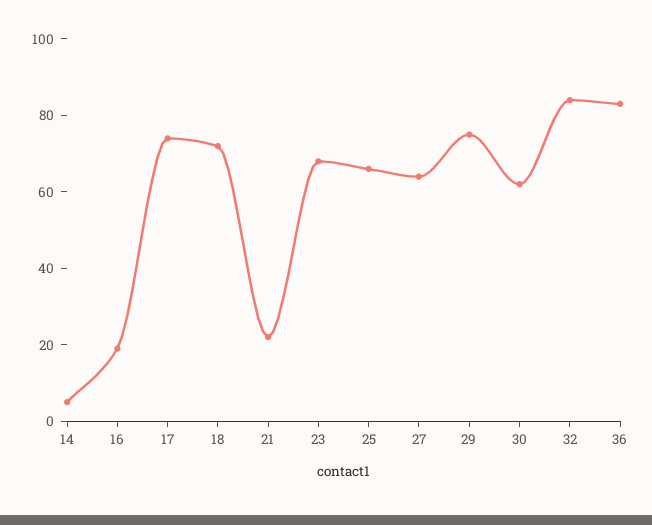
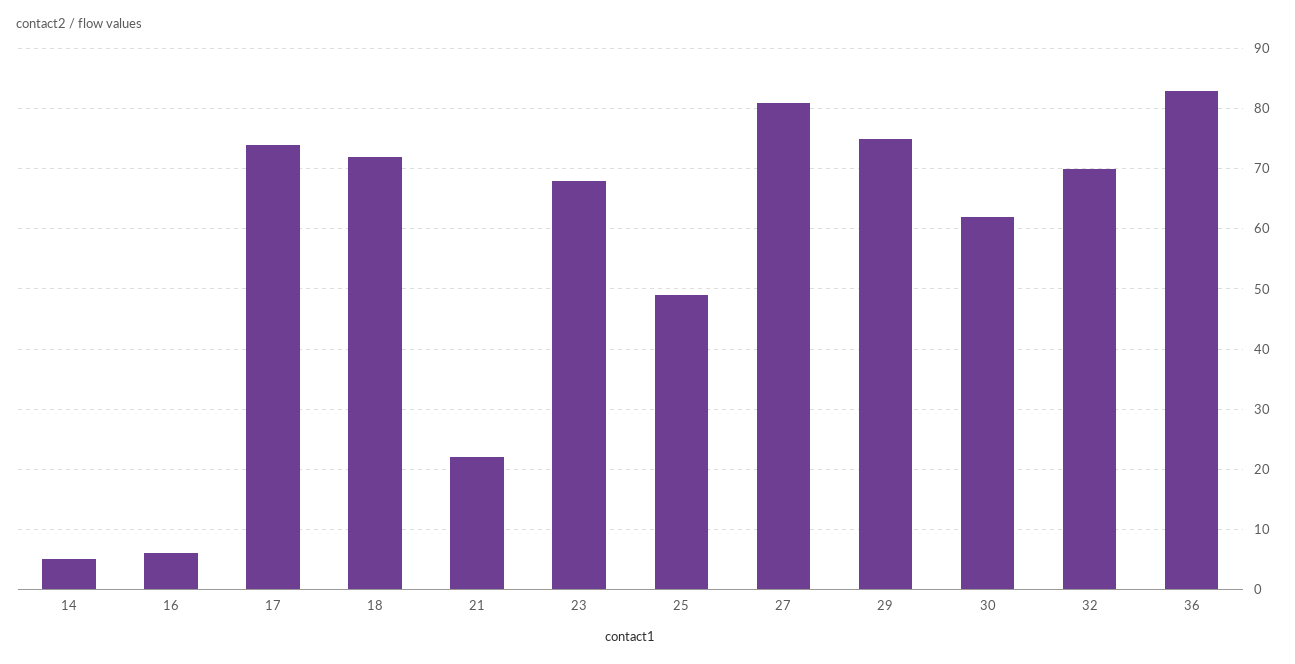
16: 20 -> 6
25: 65 -> 49
27: 65 -> 81
32: 85 -> 70

